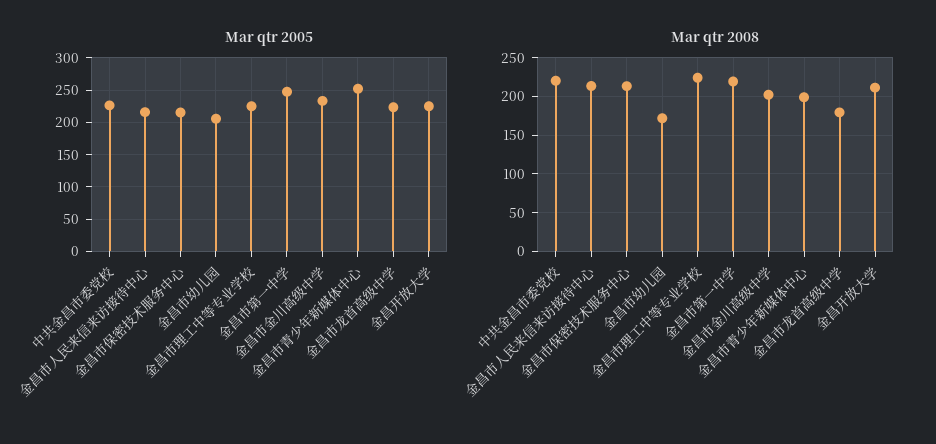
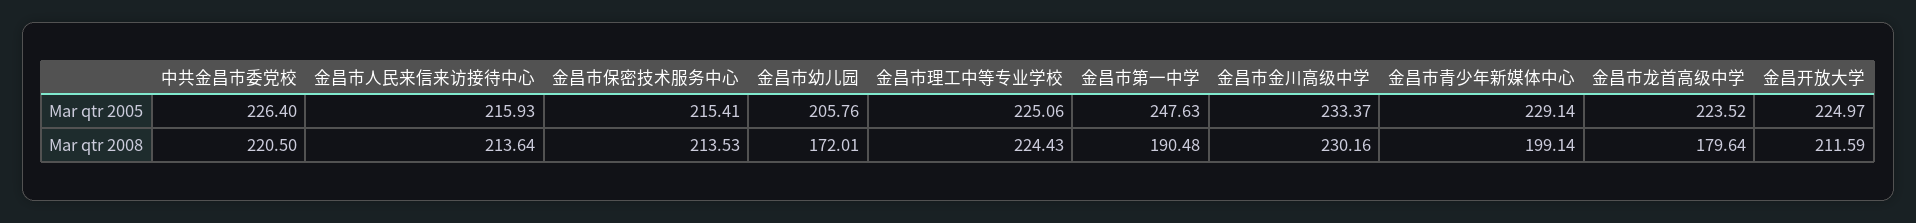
Mar qtr 2005, 金昌市青少年新媒体中心: 250 -> 229.14
Mar qtr 2008, 金昌市第一中学: 220 -> 190.48
Mar qtr 2008, 金昌市金川高级中学: 200 -> 230.16

